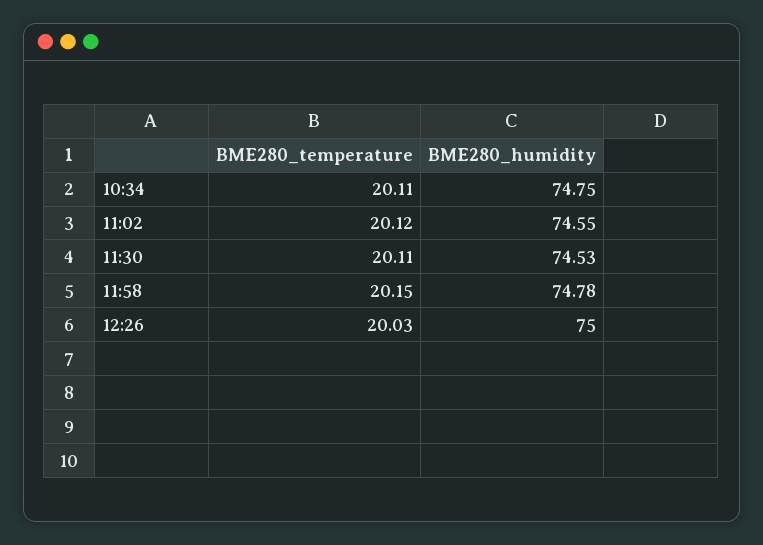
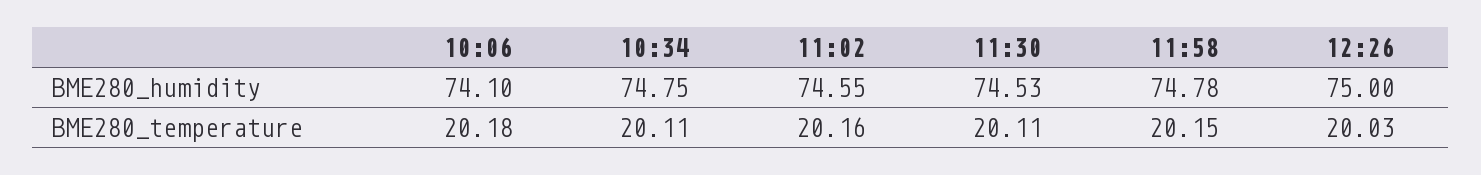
BME280_temperature, 11:02: 20.12 -> 20.16
BME280_humidity, 10:06: none -> 74.1
BME280_temperature, 10:06: none -> 20.18

